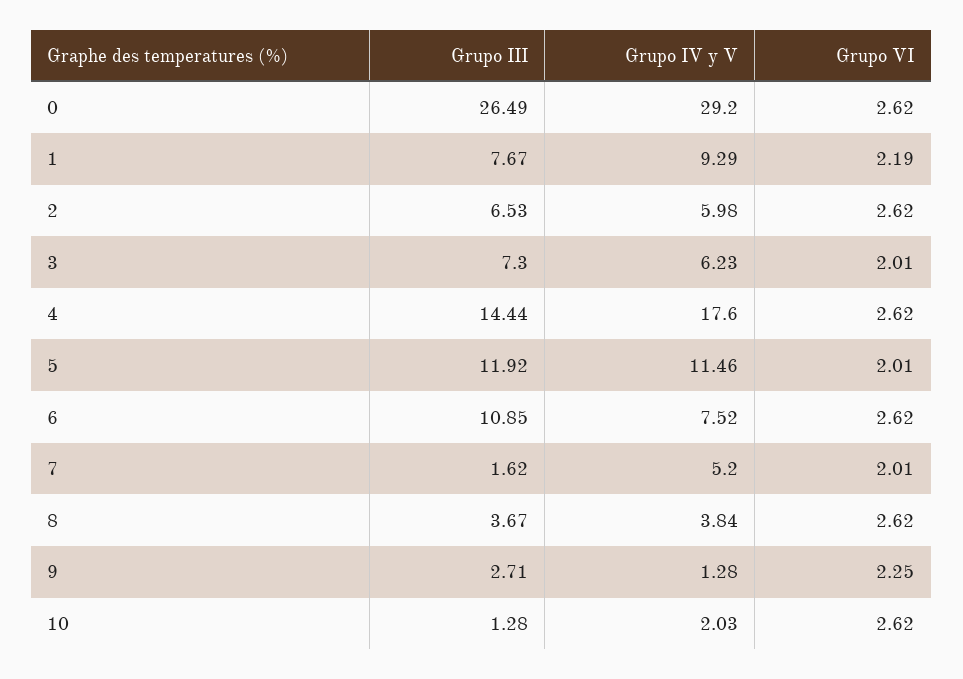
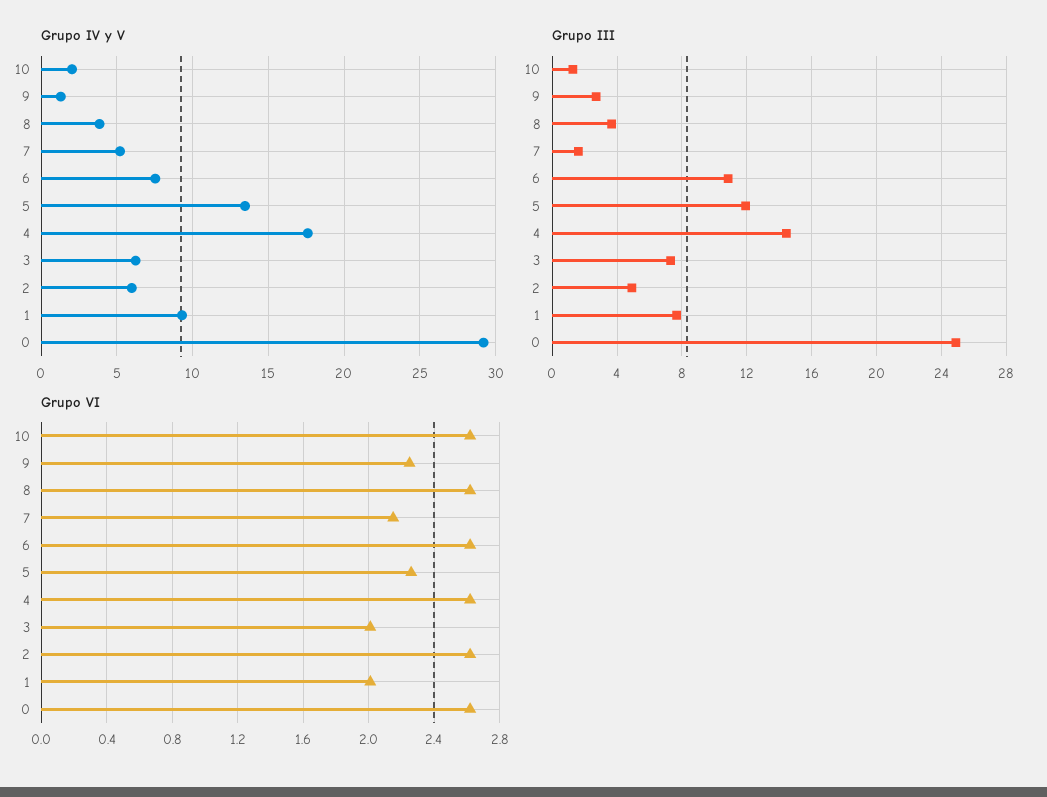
Grupo III, 0: 26.49 -> 25
Grupo VI, 1: 2.19 -> 2
Grupo III, 2: 6.53 -> 5
Grupo IV y V, 5: 11.46 -> 13.5
Grupo VI, 5: 2.01 -> 2.25
Grupo VI, 7: 2.01 -> 2.15

